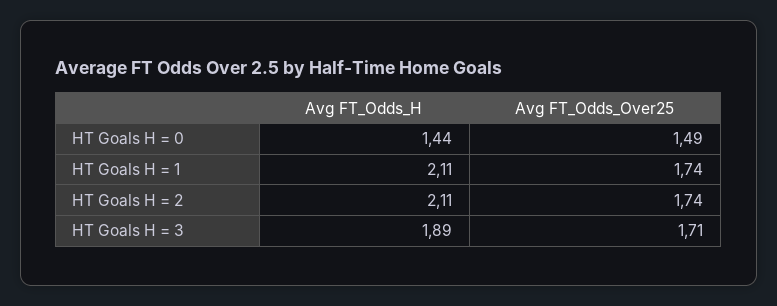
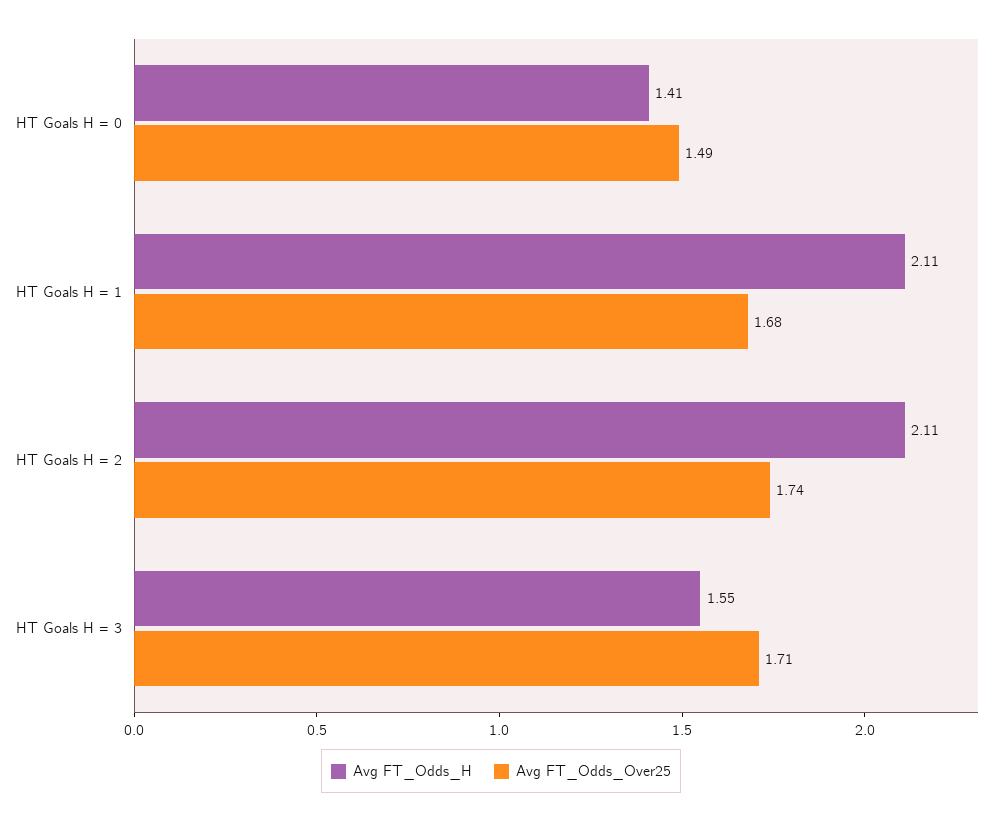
Avg FT_Odds_H, HT Goals H = 0: 1.44 -> 1.41
Avg FT_Odds_Over25, HT Goals H = 1: 1.74 -> 1.68
Avg FT_Odds_H, HT Goals H = 3: 1.89 -> 1.55

